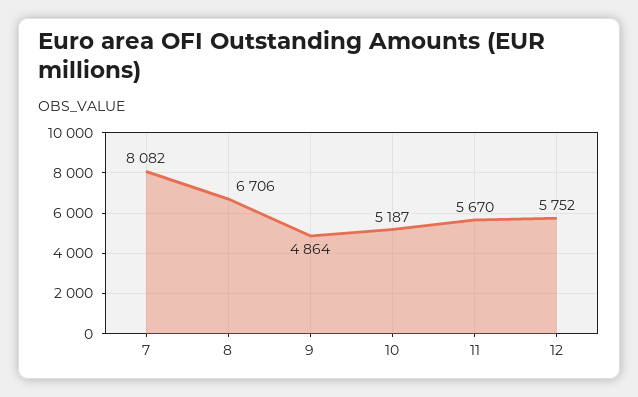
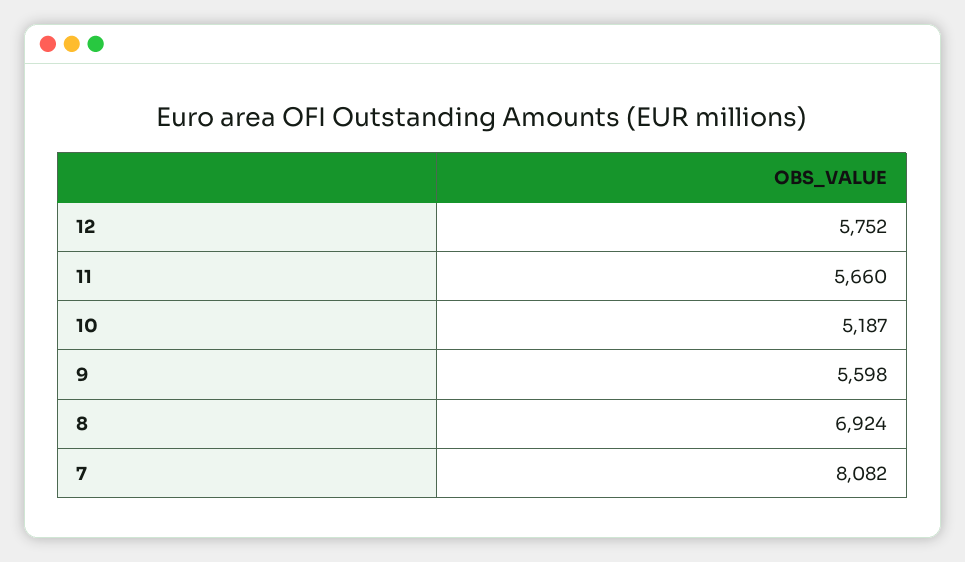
8: 6706 -> 6924
9: 4864 -> 5598
11: 5670 -> 5660

